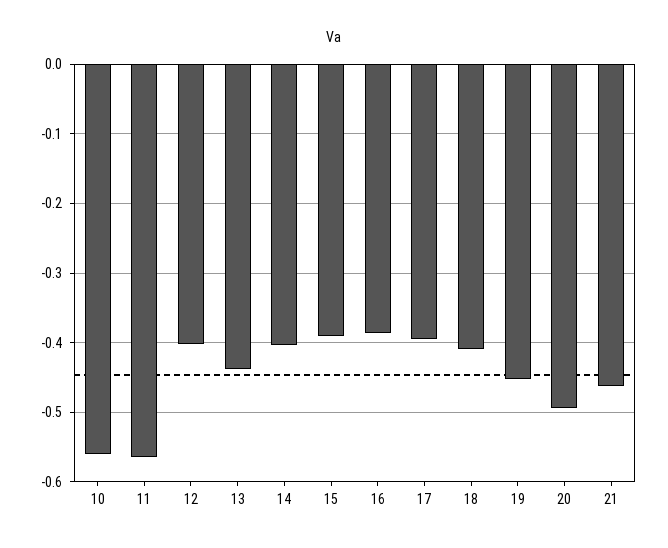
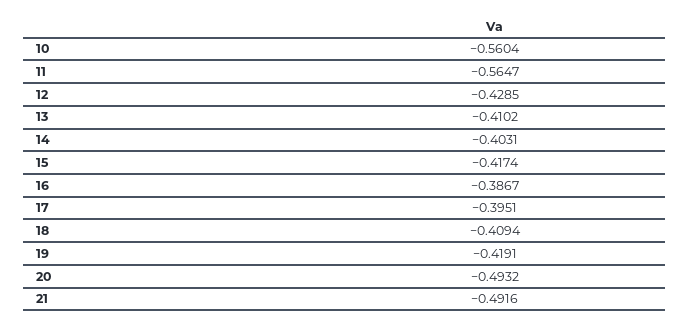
12: -0.4 -> -0.4285
13: -0.44 -> -0.4102
15: -0.39 -> -0.4174
19: -0.45 -> -0.4191
21: -0.46 -> -0.4916

